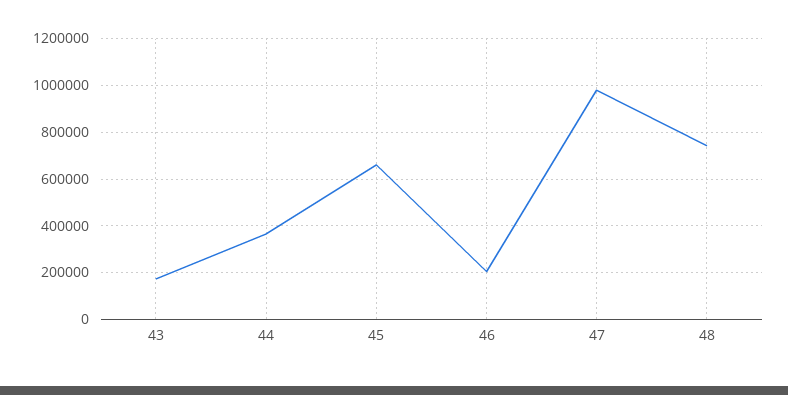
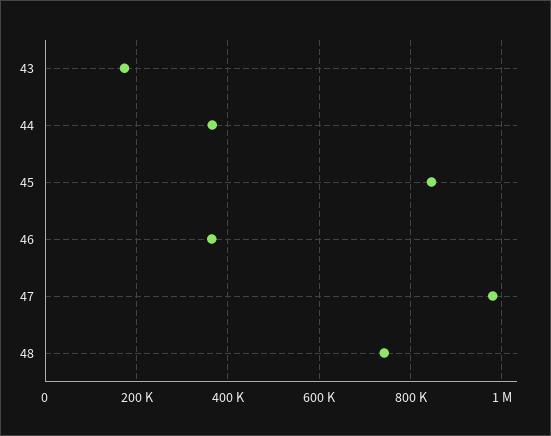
45: 650000 -> 840000
46: 200000 -> 360000

